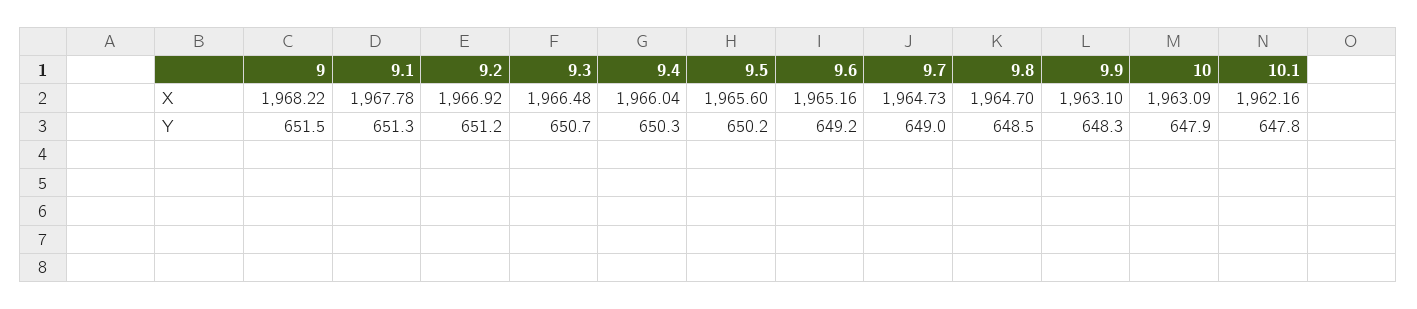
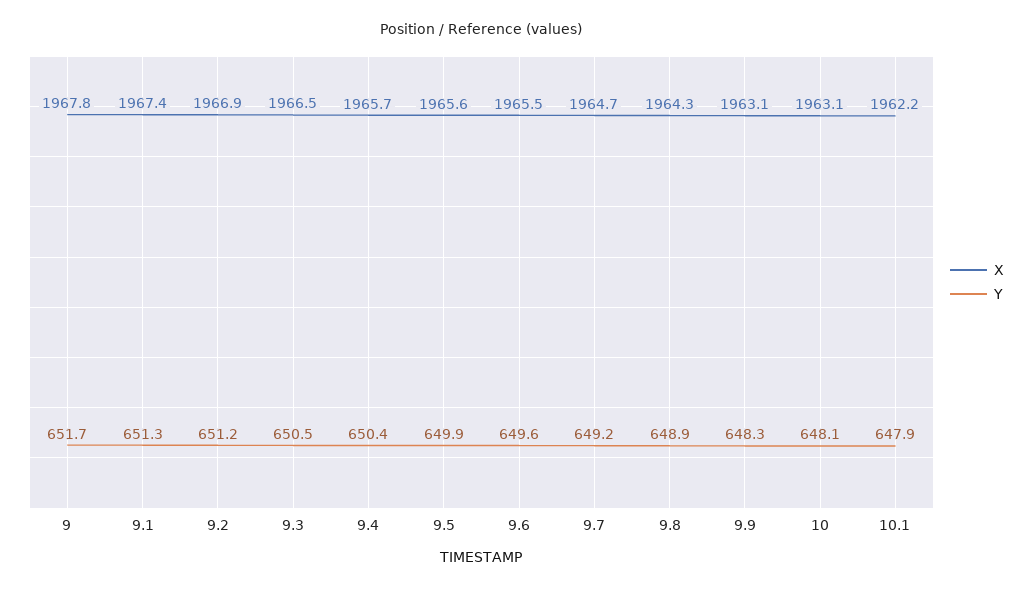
X, 9: 1968.22 -> 1967.8
X, 9.1: 1967.78 -> 1967.4
X, 9.4: 1966.04 -> 1965.7
X, 9.6: 1965.16 -> 1965.5
X, 9.8: 1964.7 -> 1964.3
Y, 9: 651.5 -> 651.7
Y, 9.3: 650.7 -> 650.5
Y, 9.4: 650.3 -> 650.4
Y, 9.5: 650.2 -> 649.9
Y, 9.6: 649.2 -> 649.6
Y, 9.7: 649 -> 649.2
Y, 9.8: 648.5 -> 648.9
Y, 10: 647.9 -> 648.1
Y, 10.1: 647.8 -> 647.9

